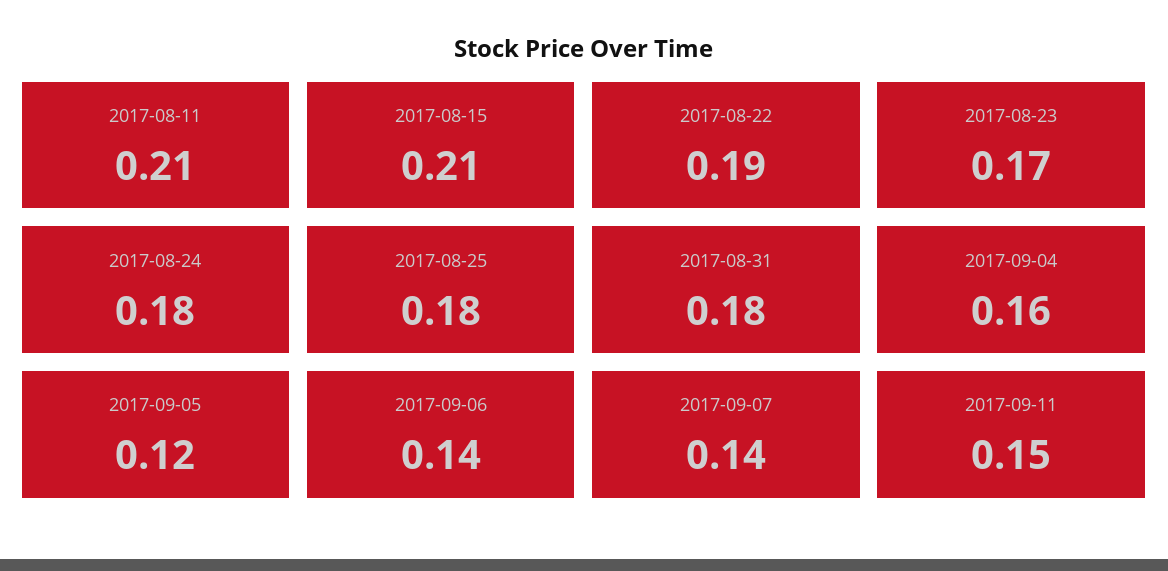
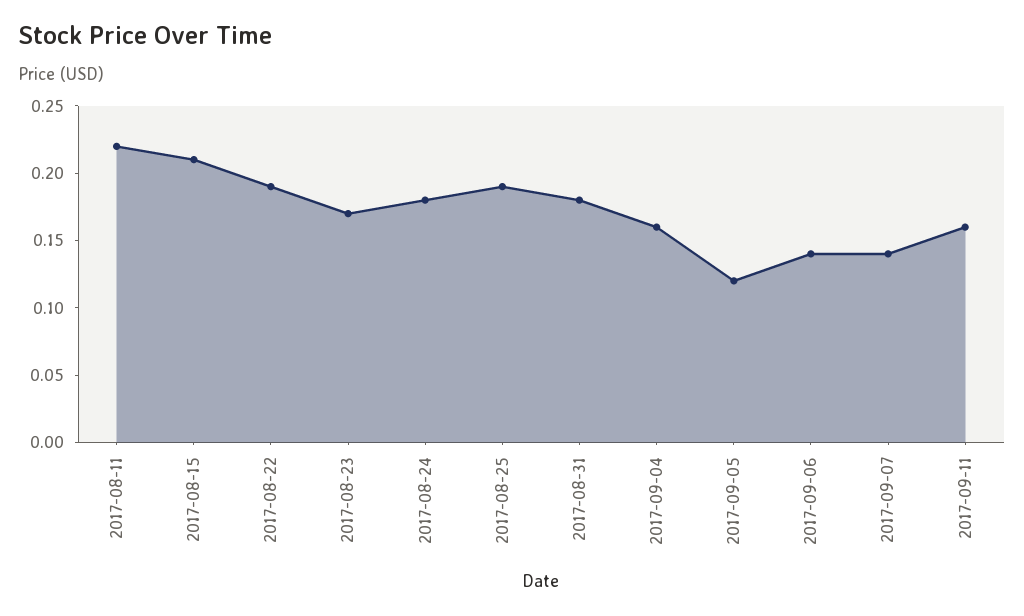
2017-08-11: 0.21 -> 0.22
2017-08-25: 0.18 -> 0.19
2017-09-11: 0.15 -> 0.16

